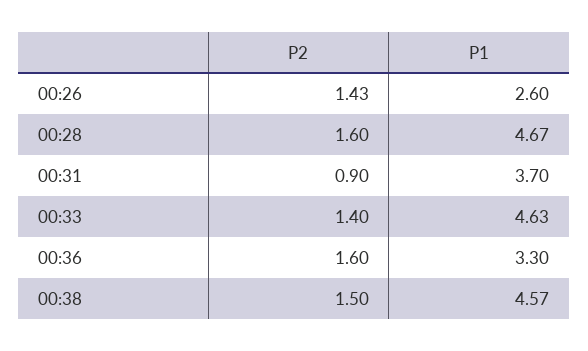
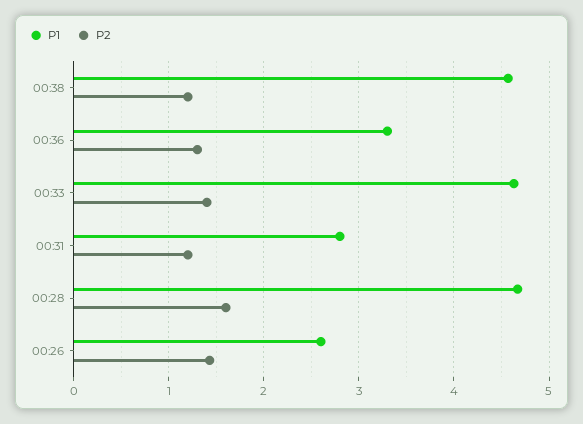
P2, 00:31: 0.9 -> 1.2
P1, 00:31: 3.7 -> 2.8
P2, 00:36: 1.6 -> 1.3
P2, 00:38: 1.5 -> 1.2

